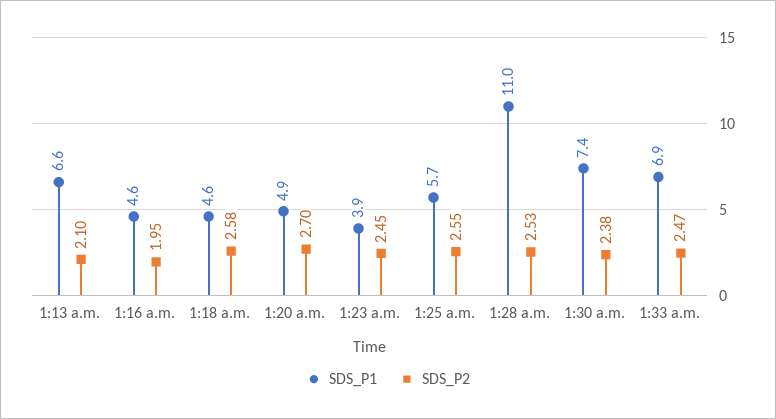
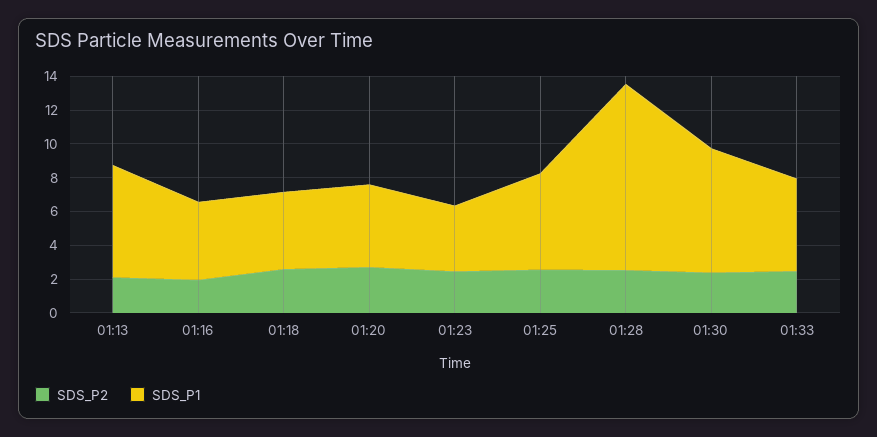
SDS_P1, 1:33 a.m.: 6.9 -> 5.5

